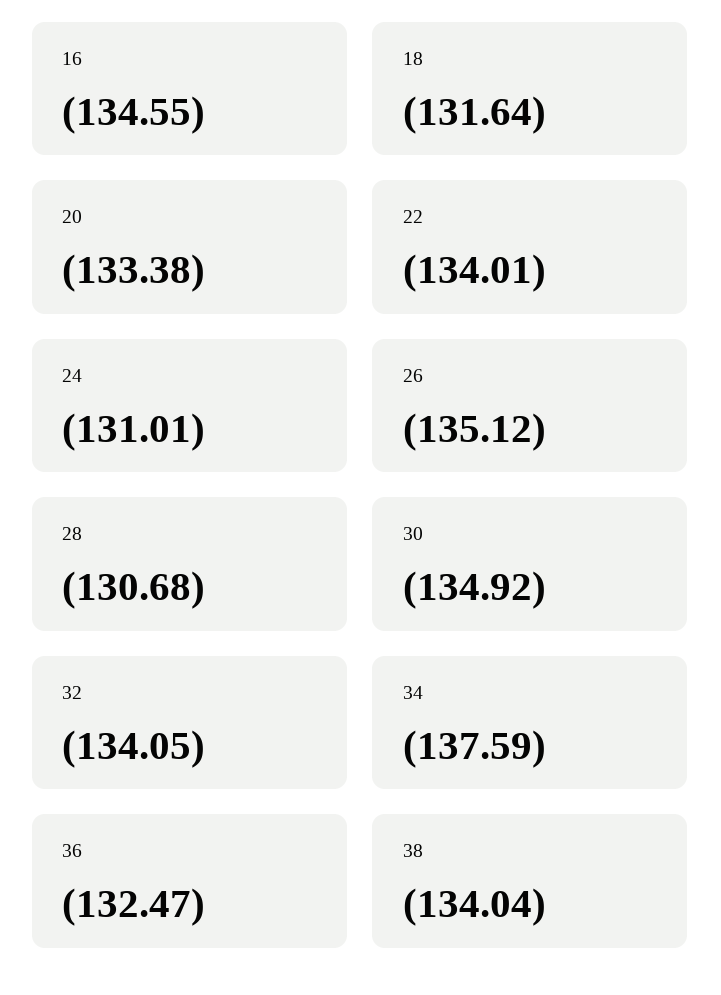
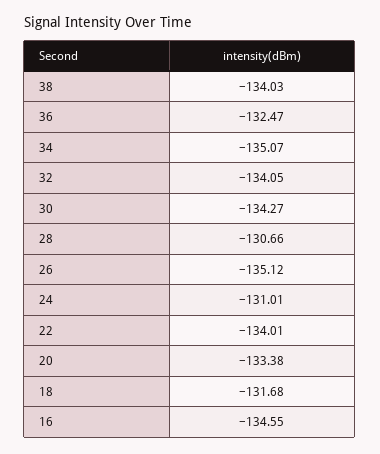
18: -131.64 -> -131.68
28: -130.68 -> -130.66
30: -134.92 -> -134.27
34: -137.59 -> -135.07
38: -134.04 -> -134.03

